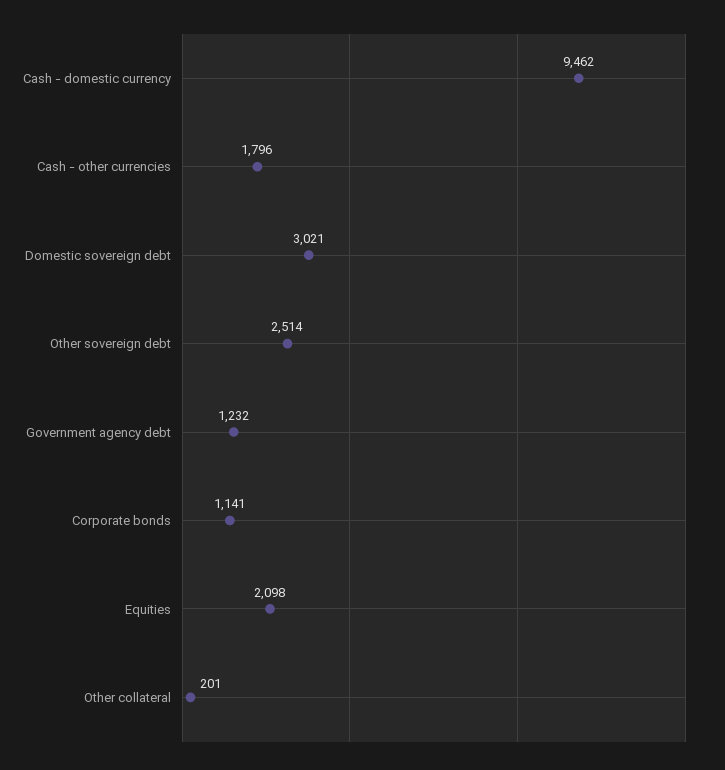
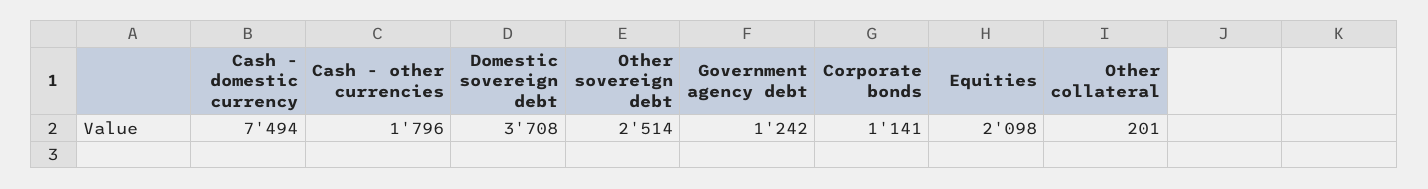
Cash - domestic currency: 9462 -> 7494
Domestic sovereign debt: 3021 -> 3708
Government agency debt: 1232 -> 1242

